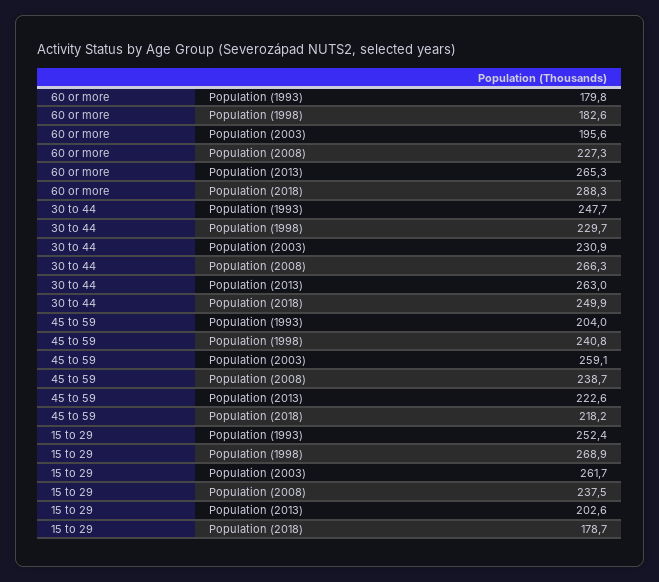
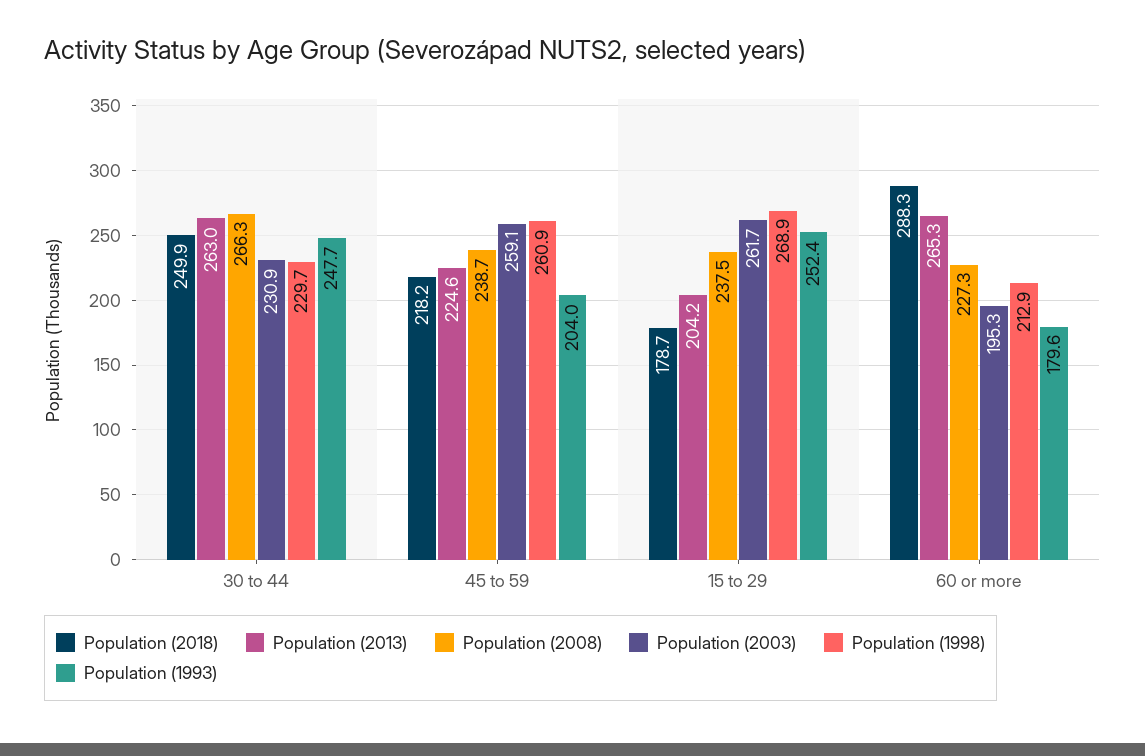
Population (1993), 60 or more: 179.8 -> 179.6
Population (1998), 60 or more: 182.6 -> 212.9
Population (2003), 60 or more: 195.6 -> 195.3
Population (1998), 45 to 59: 240.8 -> 260.9
Population (2013), 45 to 59: 222.6 -> 224.6
Population (2013), 15 to 29: 202.6 -> 204.2

